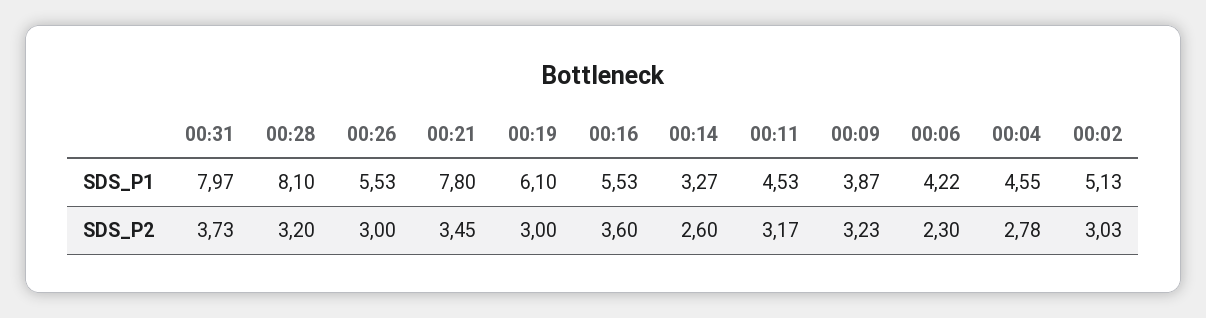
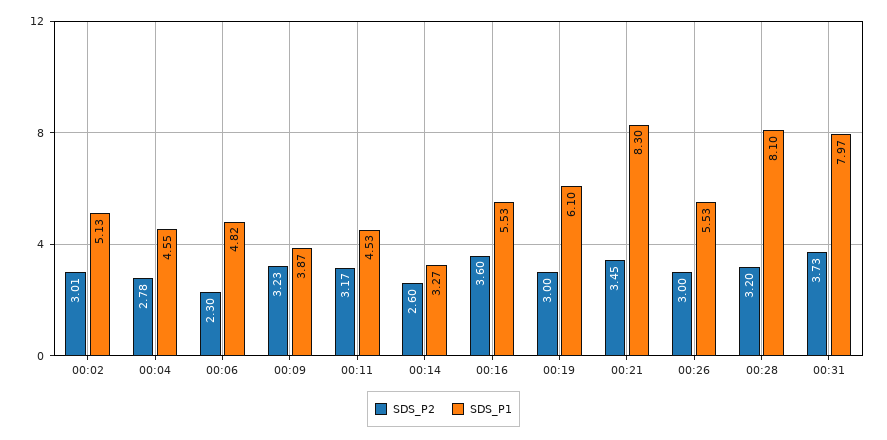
SDS_P1, 00:21: 7.8 -> 8.3
SDS_P1, 00:06: 4.22 -> 4.82
SDS_P2, 00:02: 3.03 -> 3.01

